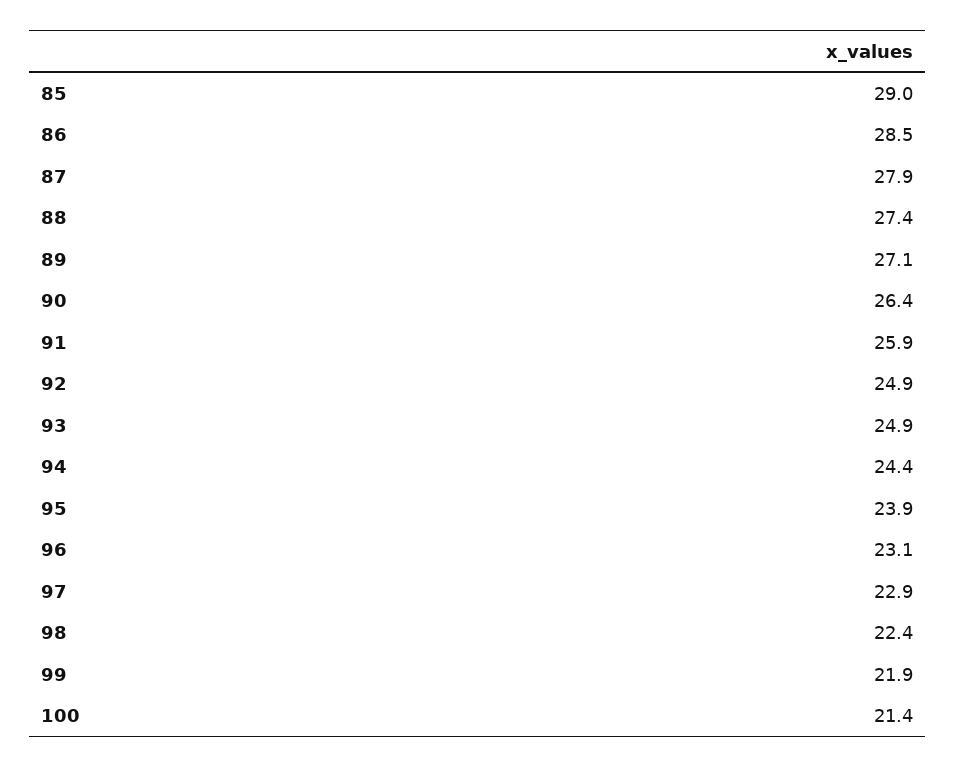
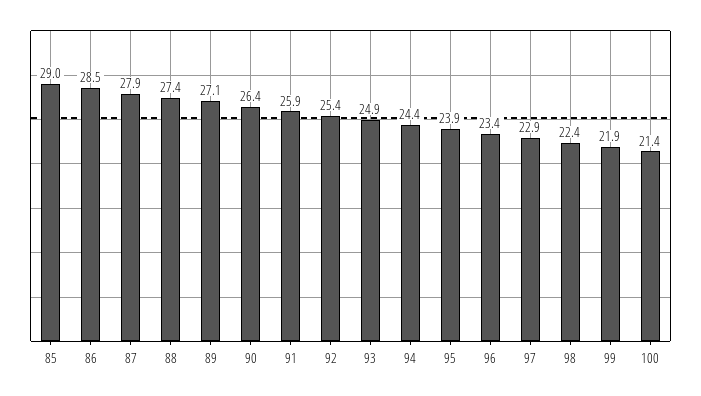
92: 24.9 -> 25.4
96: 23.1 -> 23.4

